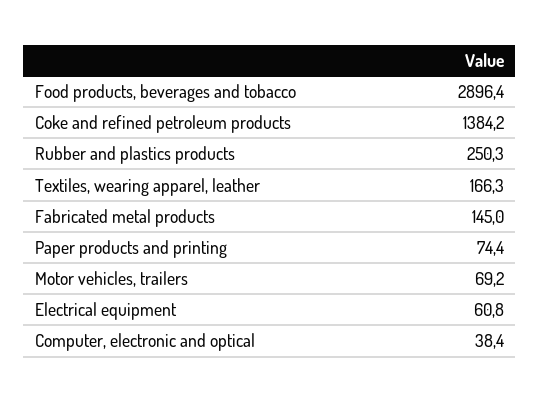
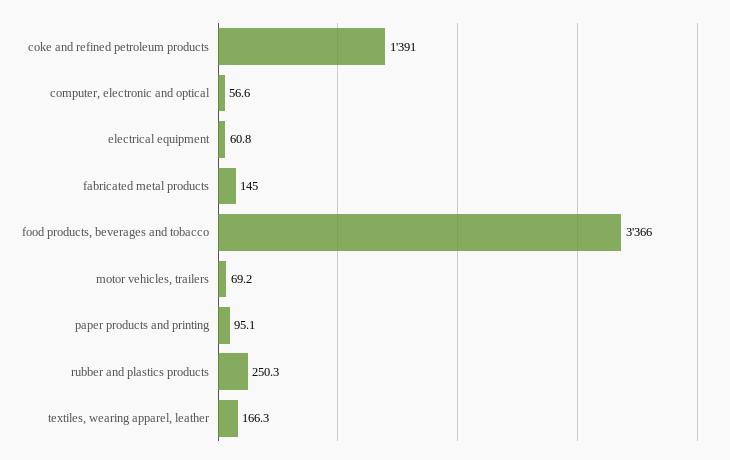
Food products, beverages and tobacco: 2896.4 -> 3366
Coke and refined petroleum products: 1384.2 -> 1391
Paper products and printing: 74.4 -> 95.1
Computer, electronic and optical: 38.4 -> 56.6

